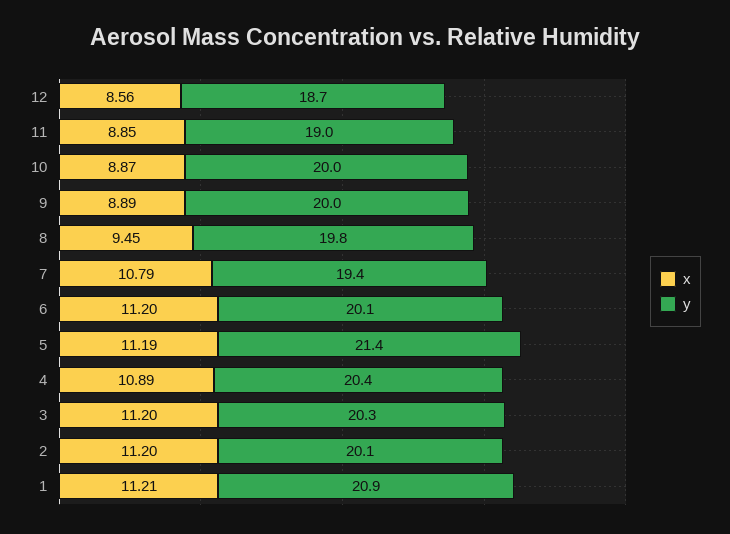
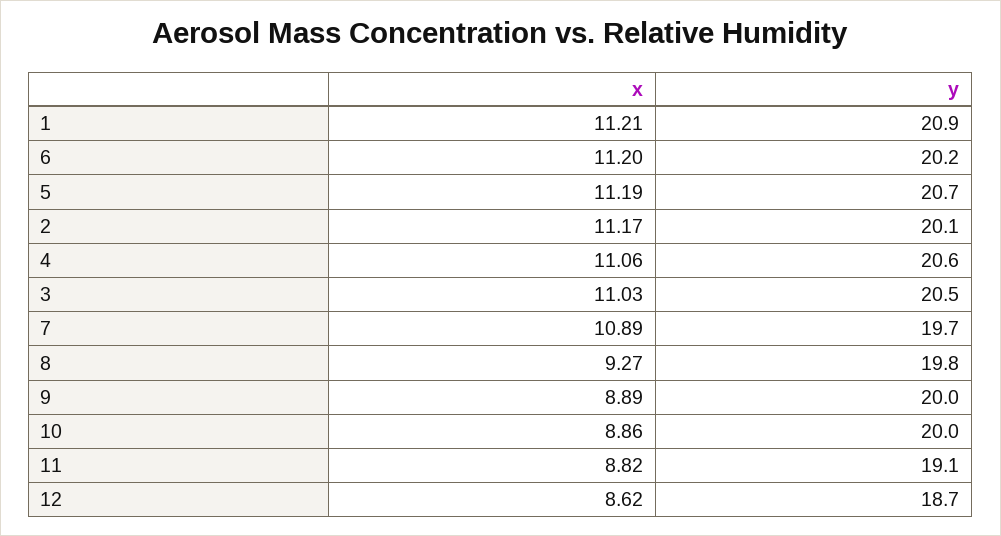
x, 12: 8.56 -> 8.62
x, 11: 8.85 -> 8.82
y, 11: 19 -> 19.1
x, 10: 8.87 -> 8.86
x, 8: 9.45 -> 9.27
x, 7: 10.79 -> 10.89
y, 7: 19.4 -> 19.7
y, 6: 20.1 -> 20.2
y, 5: 21.4 -> 20.7
x, 4: 10.89 -> 11.06
y, 4: 20.4 -> 20.6
x, 3: 11.2 -> 11.03
y, 3: 20.3 -> 20.5
x, 2: 11.2 -> 11.17

